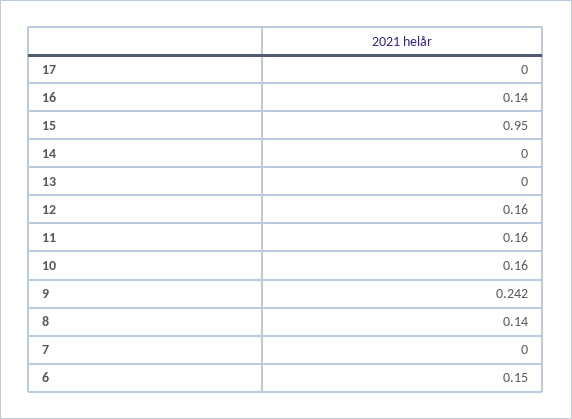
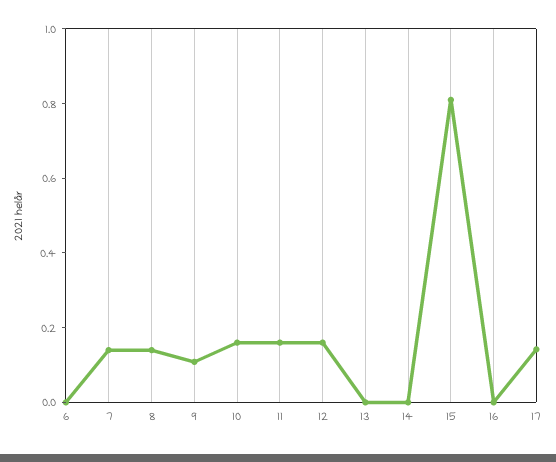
17: 0 -> 0.15
16: 0.14 -> 0
15: 0.95 -> 0.8
9: 0.242 -> 0.1
7: 0 -> 0.15
6: 0.15 -> 0

